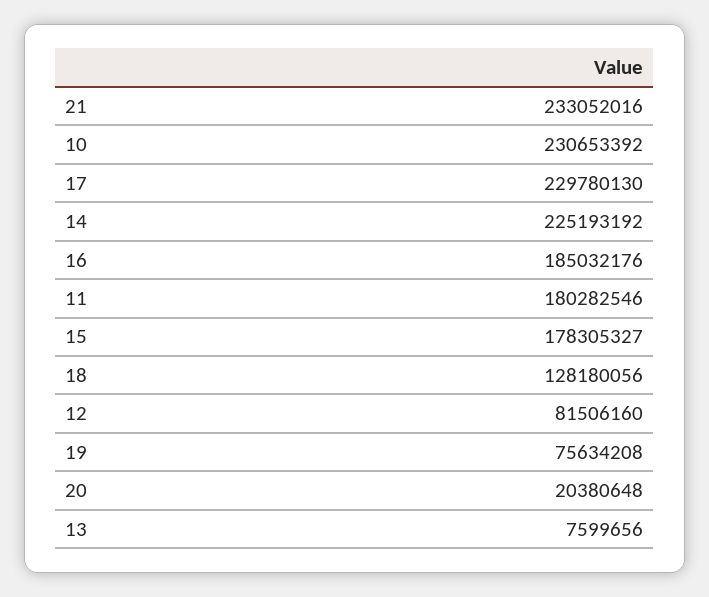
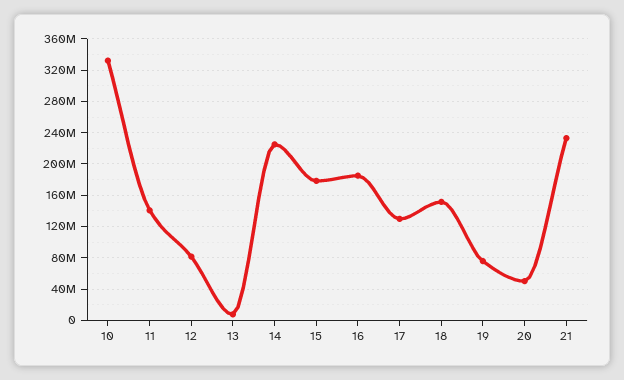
10: 230653392 -> 330000000
17: 229780130 -> 130000000
11: 180282546 -> 140000000
18: 128180056 -> 150000000
20: 20380648 -> 50000000

